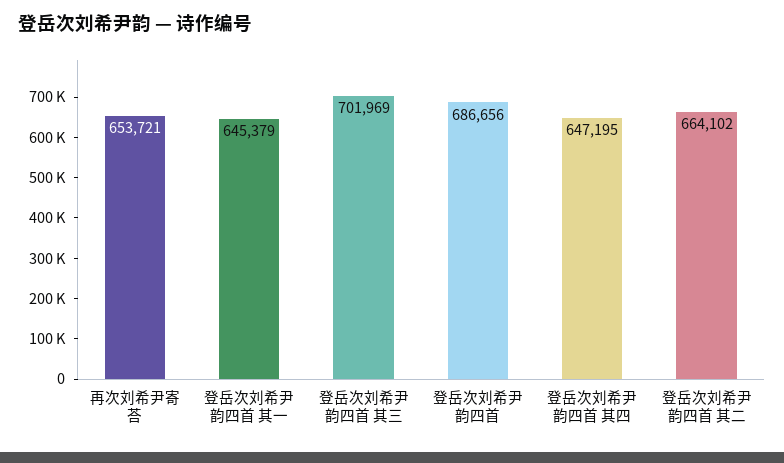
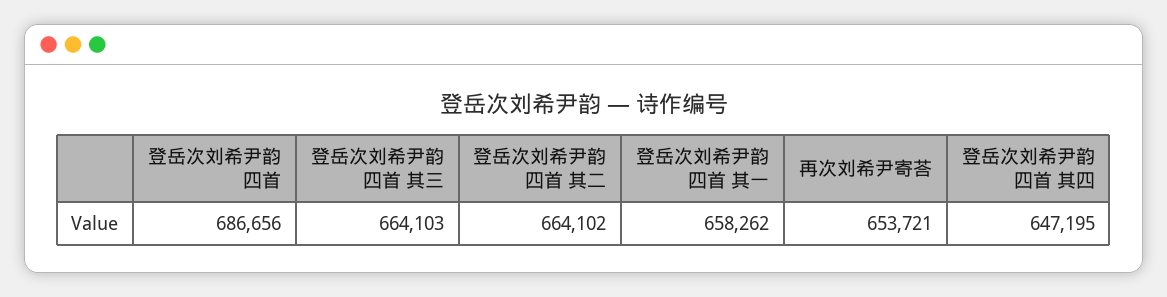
登岳次刘希尹韵四首 其一: 645379 -> 658262
登岳次刘希尹韵四首 其三: 701969 -> 664103

